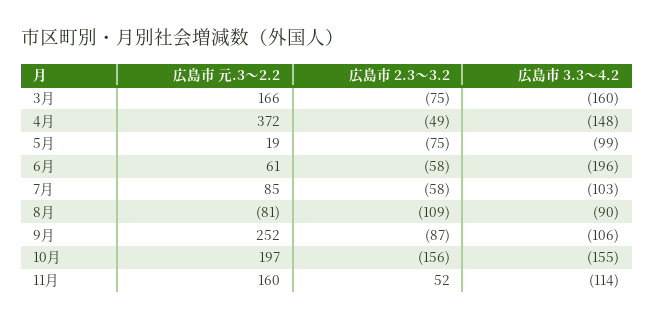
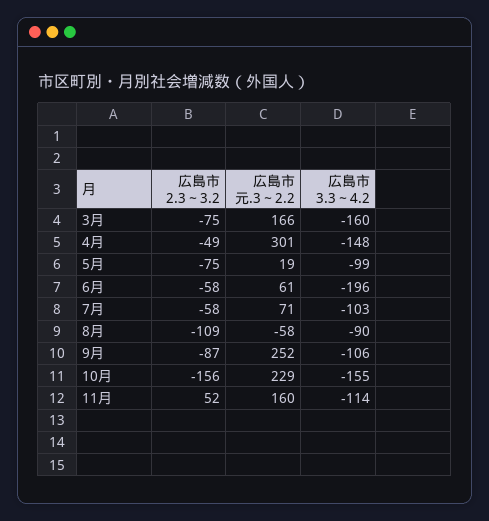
広島市 元.3～2.2, 4月: 372 -> 301
広島市 元.3～2.2, 7月: 85 -> 71
広島市 元.3～2.2, 8月: -81 -> -58
広島市 元.3～2.2, 10月: 197 -> 229

